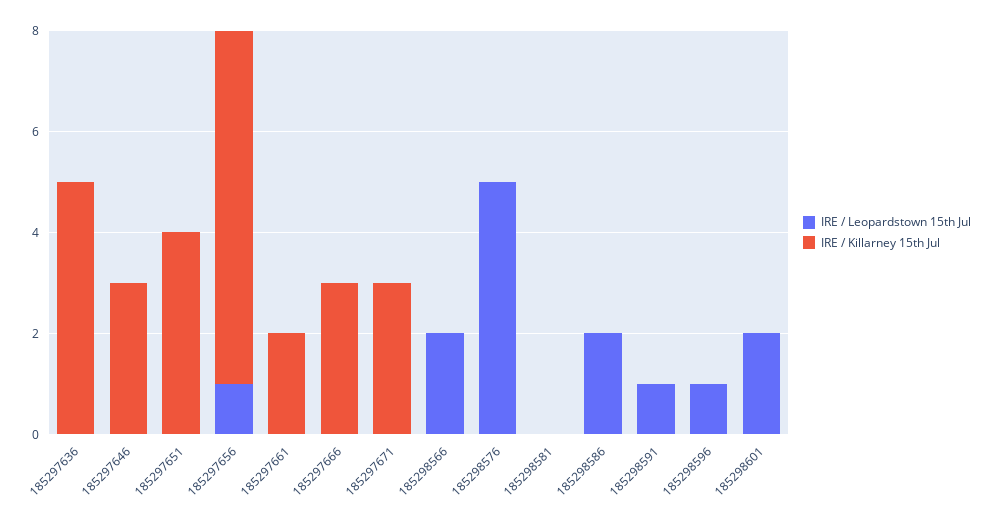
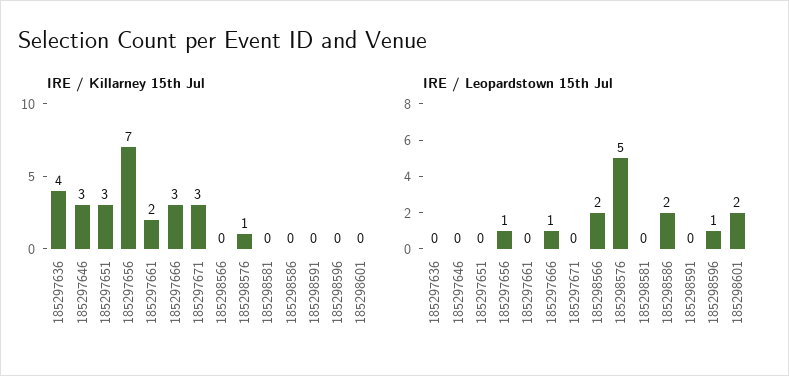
IRE / Killarney 15th Jul, 185297636: 5 -> 4
IRE / Killarney 15th Jul, 185297651: 4 -> 3
IRE / Leopardstown 15th Jul, 185297666: 0 -> 1
IRE / Killarney 15th Jul, 185298576: 0 -> 1
IRE / Leopardstown 15th Jul, 185298591: 1 -> 0

